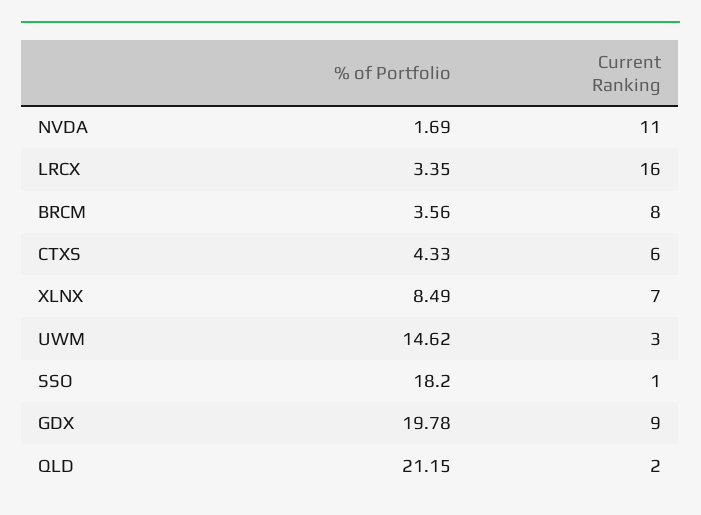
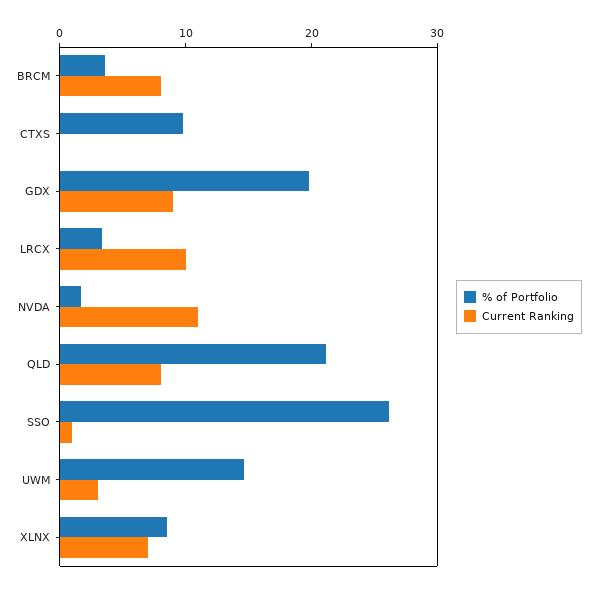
Current Ranking, LRCX: 16 -> 10
% of Portfolio, CTXS: 4.33 -> 10
Current Ranking, CTXS: 6 -> 0
% of Portfolio, SSO: 18.2 -> 26
Current Ranking, QLD: 2 -> 8

